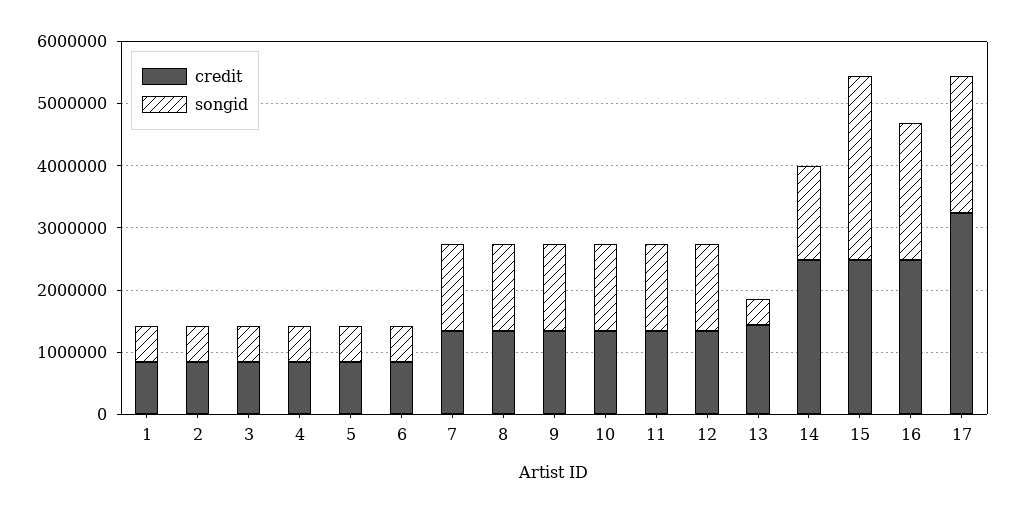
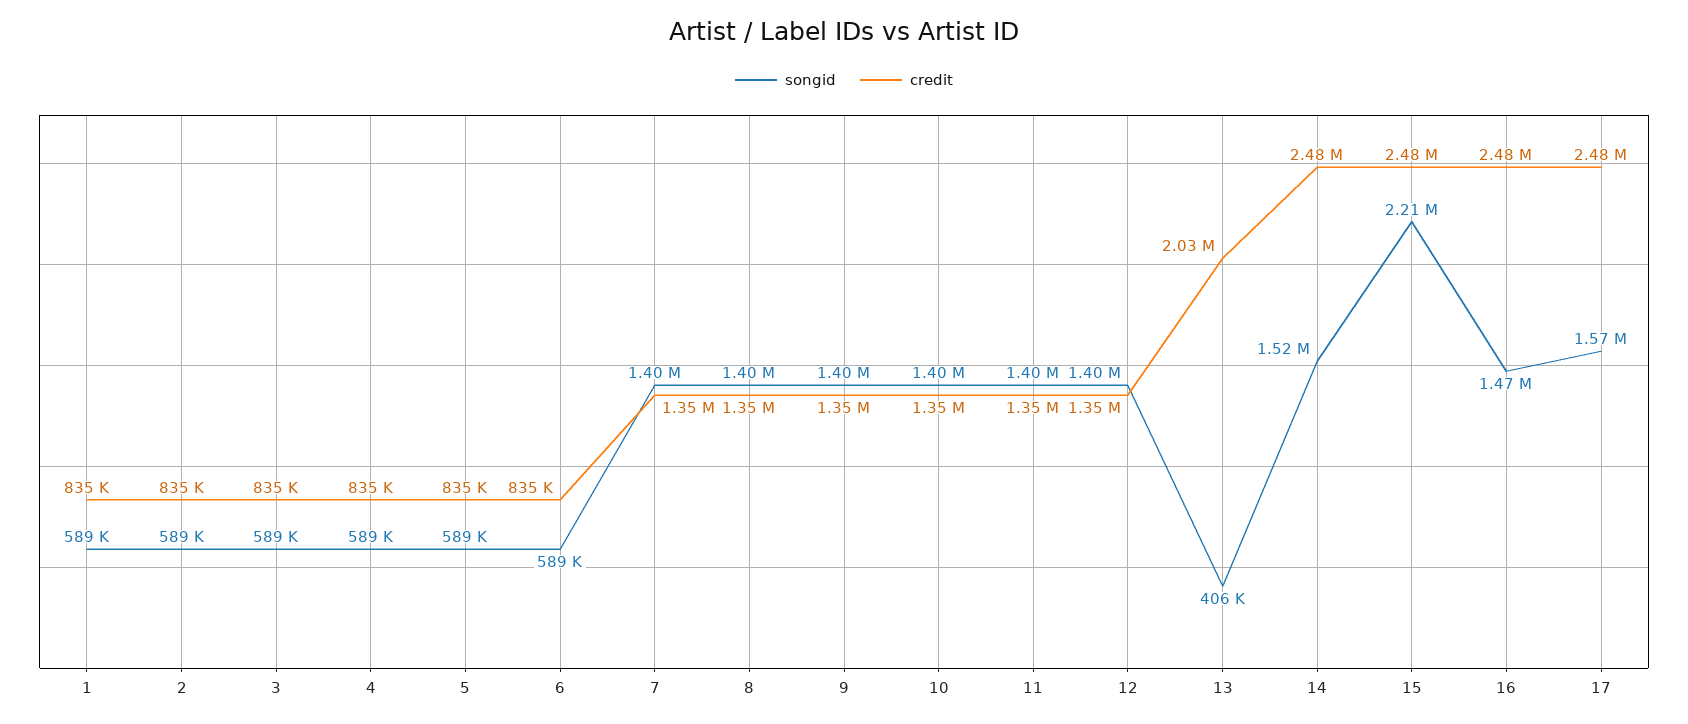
credit, 13: 1400000 -> 2030000
songid, 15: 3000000 -> 2210000
songid, 16: 2200000 -> 1470000
credit, 17: 3200000 -> 2480000
songid, 17: 2200000 -> 1570000

